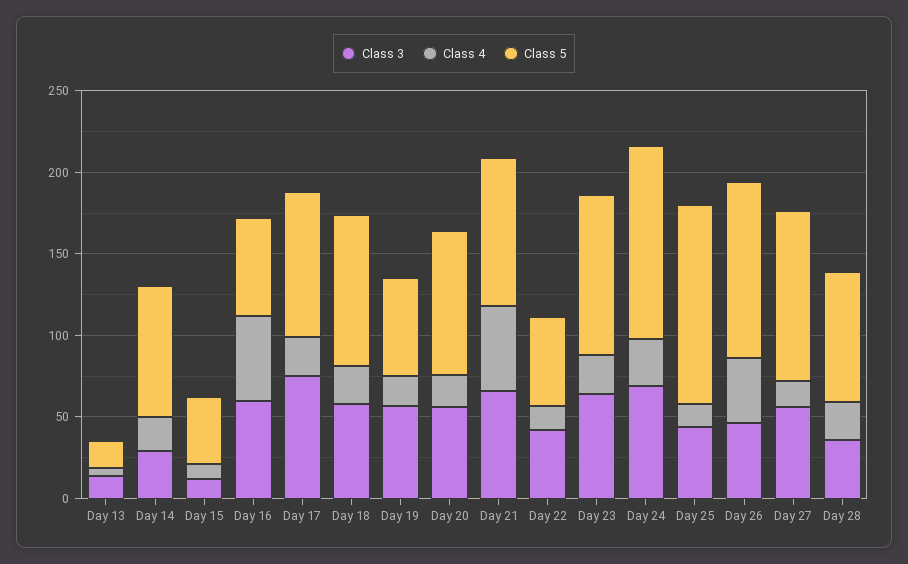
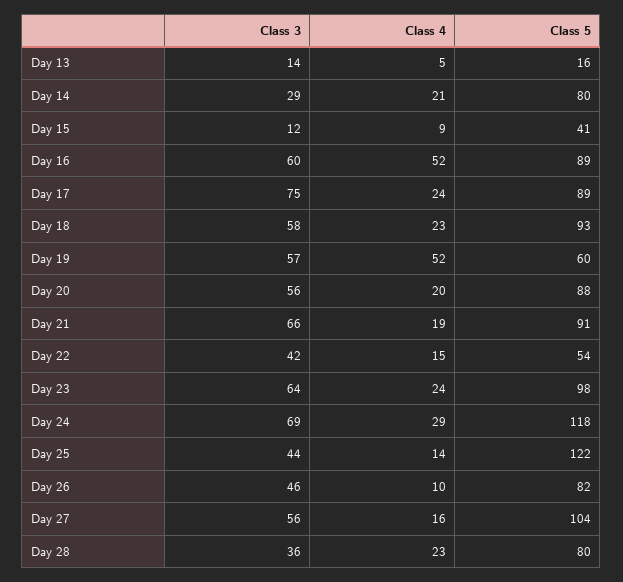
Class 5, Day 16: 60 -> 89
Class 4, Day 19: 20 -> 52
Class 4, Day 21: 50 -> 19
Class 4, Day 26: 40 -> 10
Class 5, Day 26: 110 -> 82

